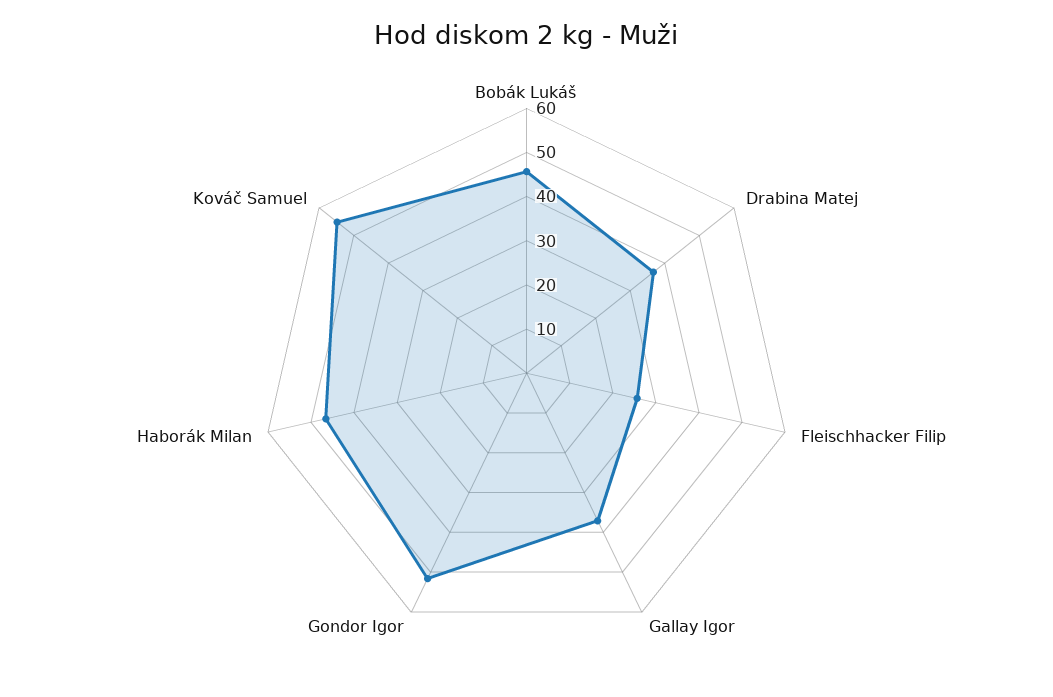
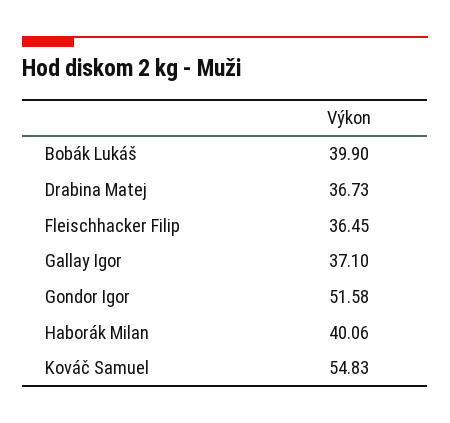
Bobák Lukáš: 46 -> 39.9
Fleischhacker Filip: 26 -> 36.45
Haborák Milan: 46 -> 40.06

